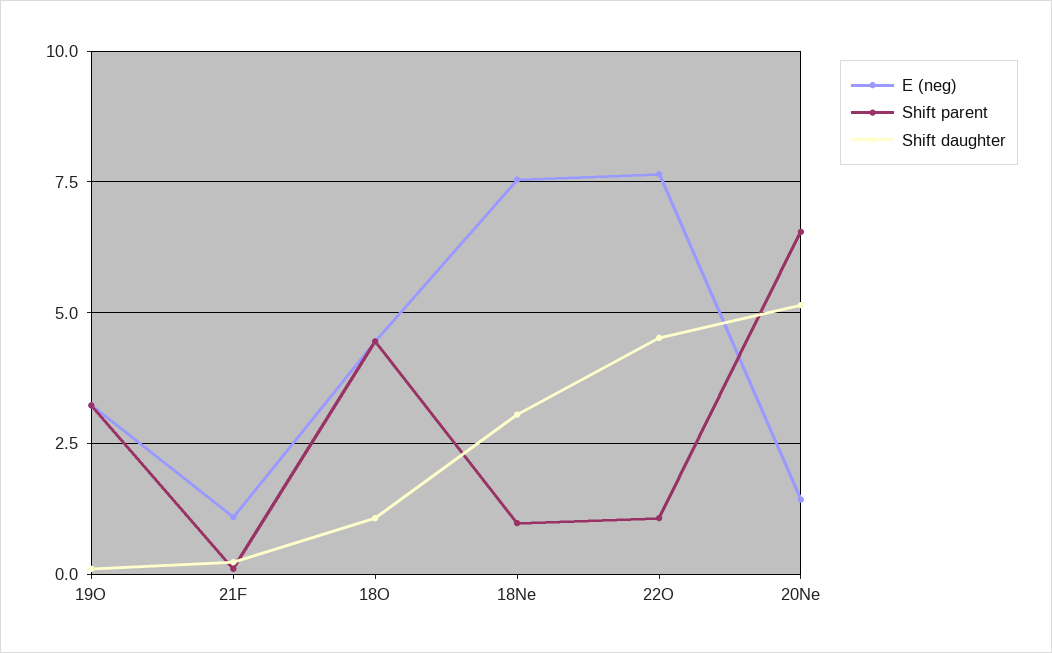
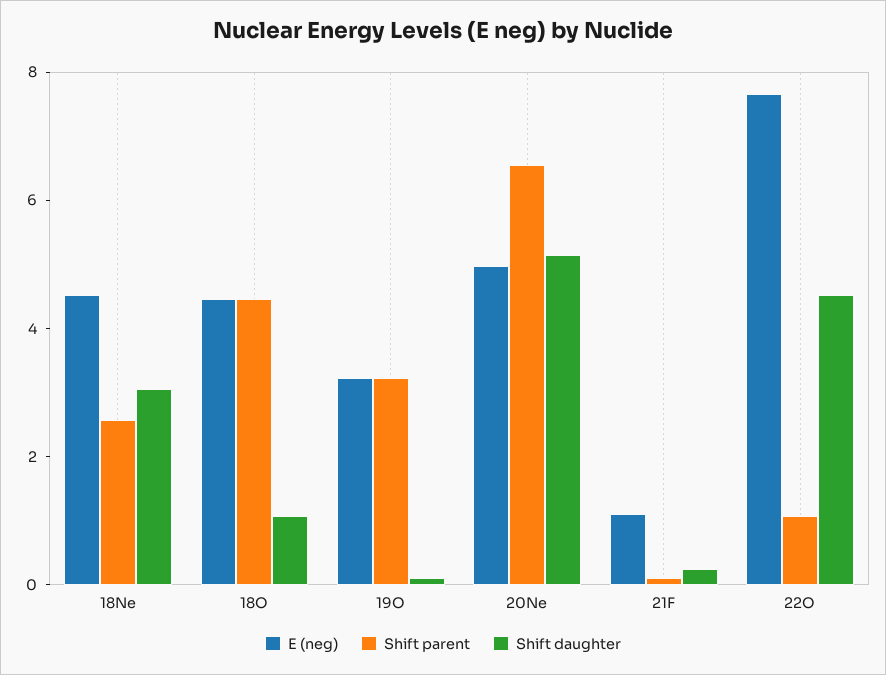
E (neg), 18Ne: 7.5 -> 4.5
Shift parent, 18Ne: 1 -> 2.5
E (neg), 20Ne: 1.5 -> 5

